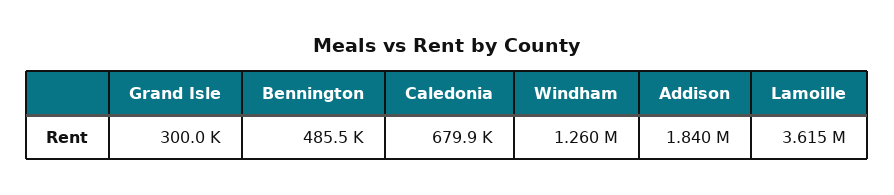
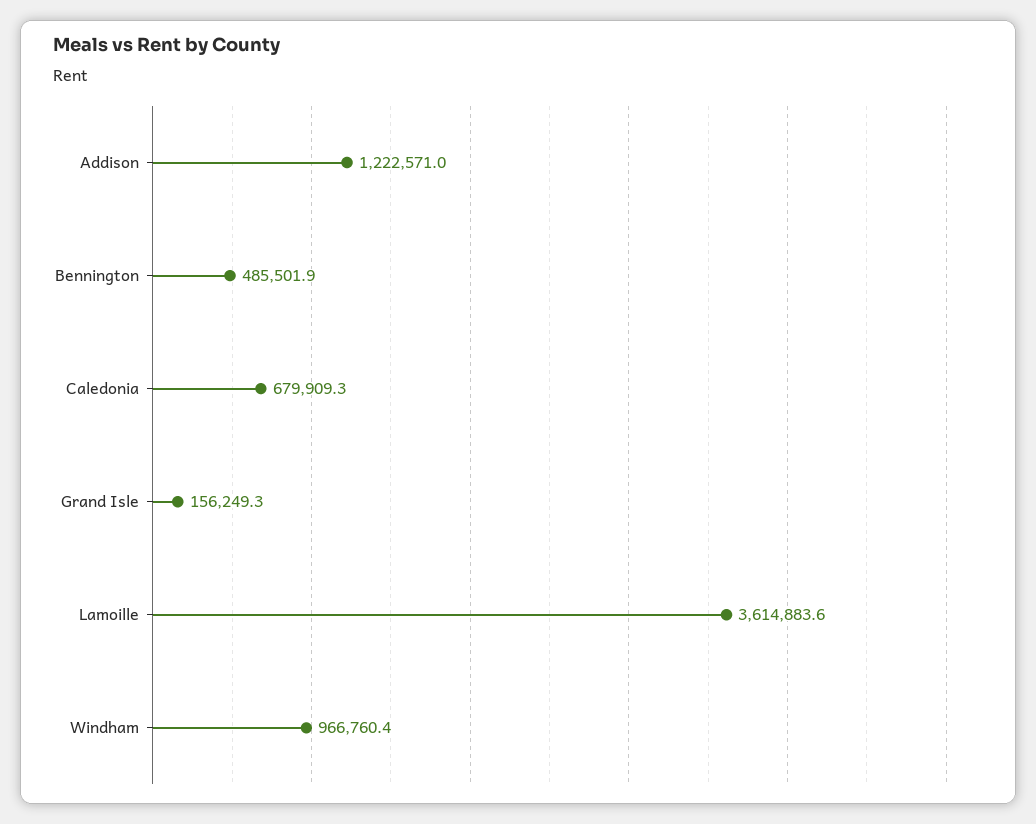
Grand Isle: 300000 -> 156249.3
Windham: 1260000 -> 966760.4
Addison: 1840000 -> 1222571

